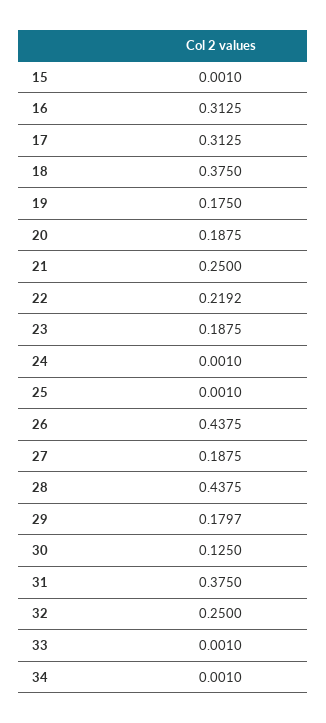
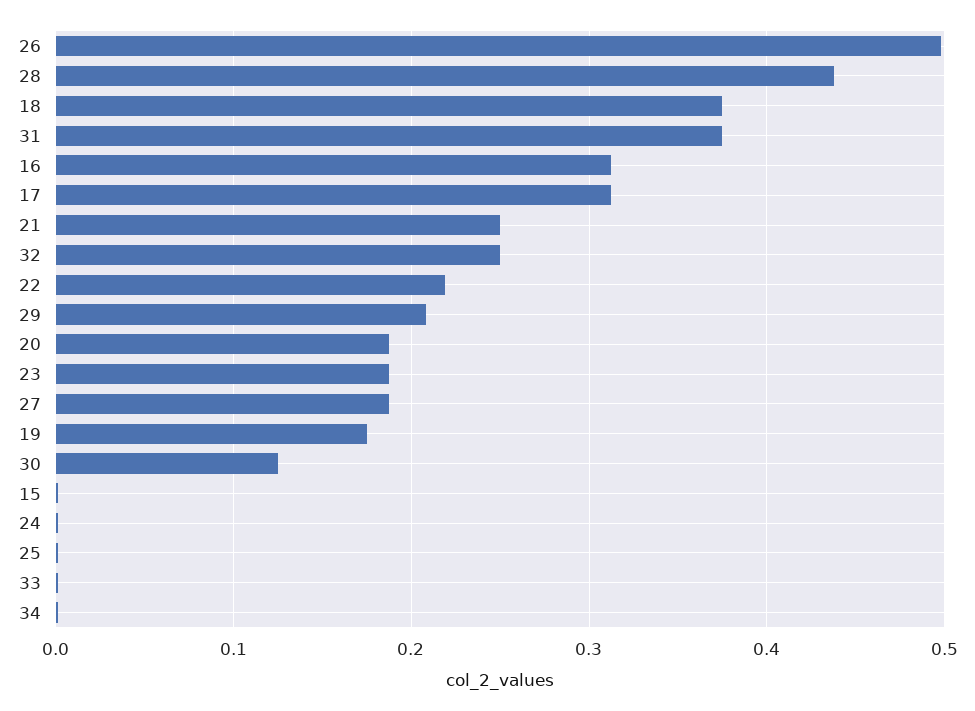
26: 0.4375 -> 0.5
29: 0.1797 -> 0.21

